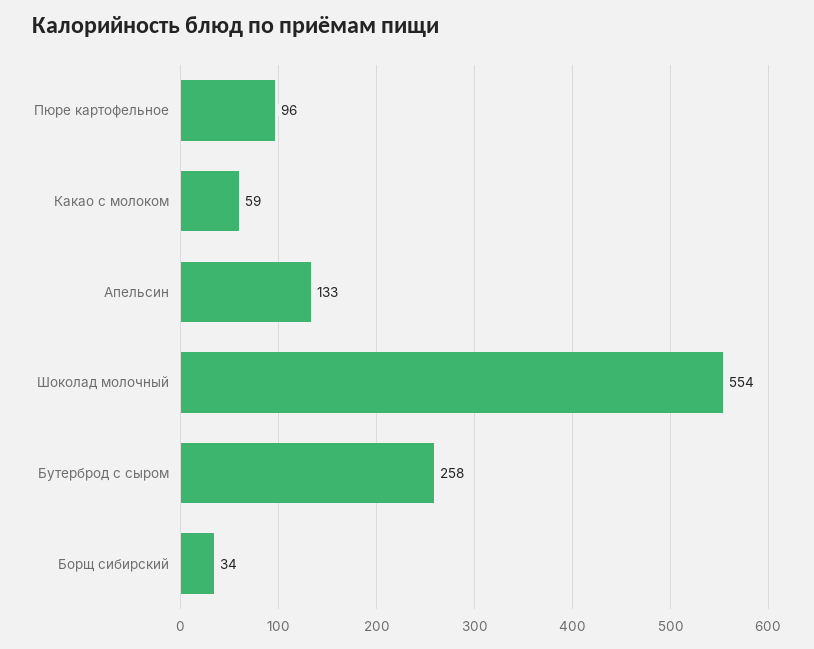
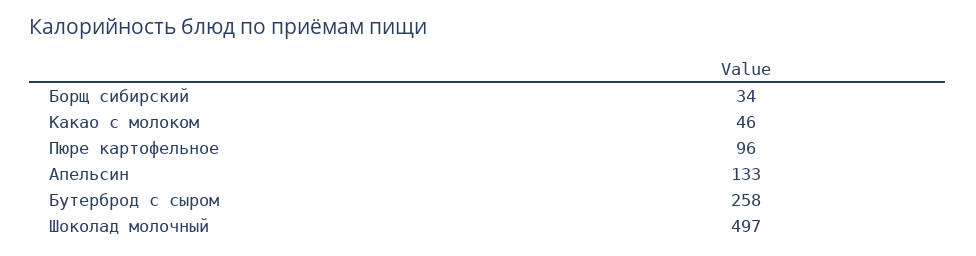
Какао с молоком: 59 -> 46
Шоколад молочный: 554 -> 497

